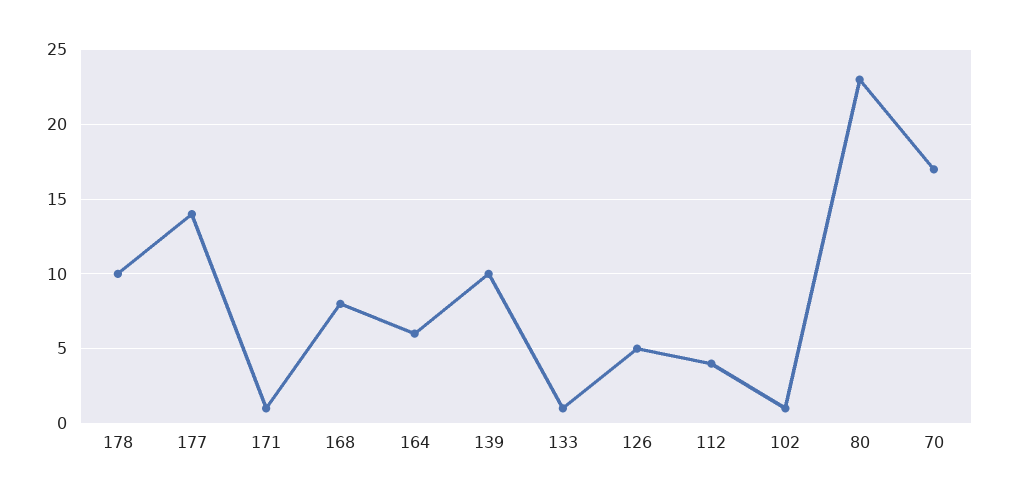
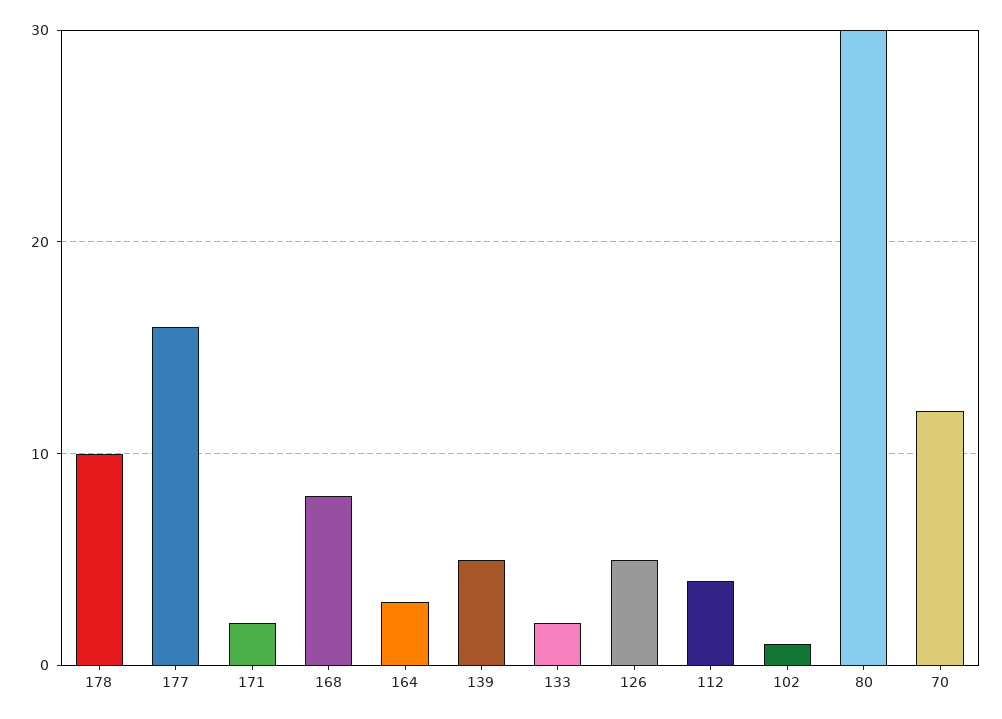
177: 14 -> 16
171: 1 -> 2
164: 6 -> 3
139: 10 -> 5
133: 1 -> 2
80: 23 -> 30
70: 17 -> 12

